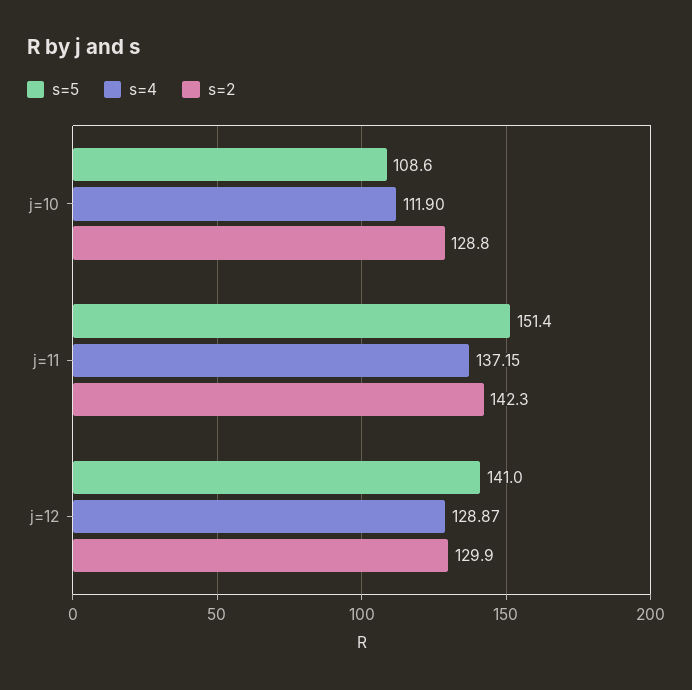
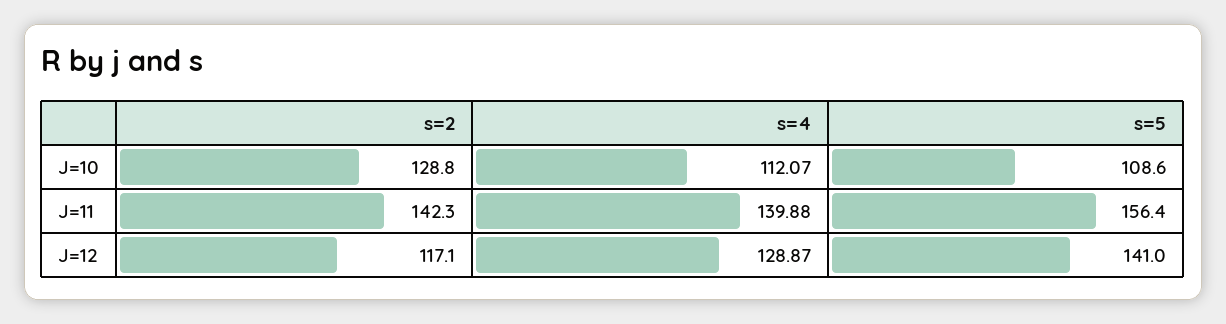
s=4, j=10: 111.9 -> 112.07
s=5, j=11: 151.4 -> 156.4
s=4, j=11: 137.15 -> 139.88
s=2, j=12: 129.9 -> 117.1

